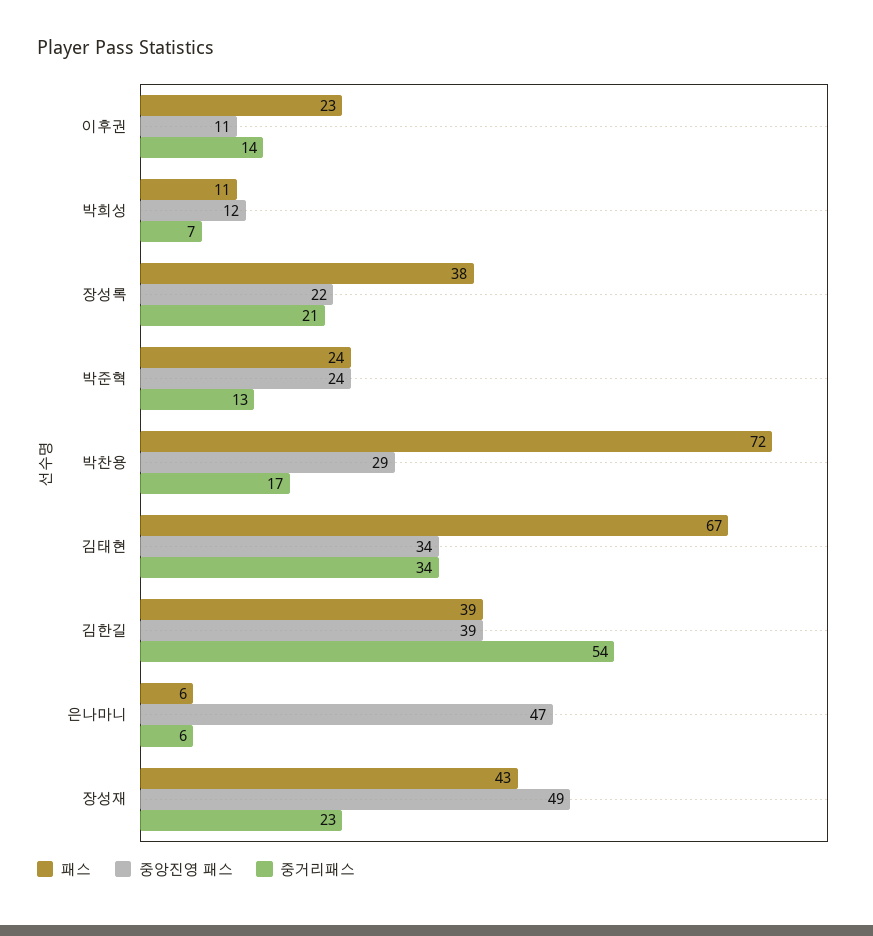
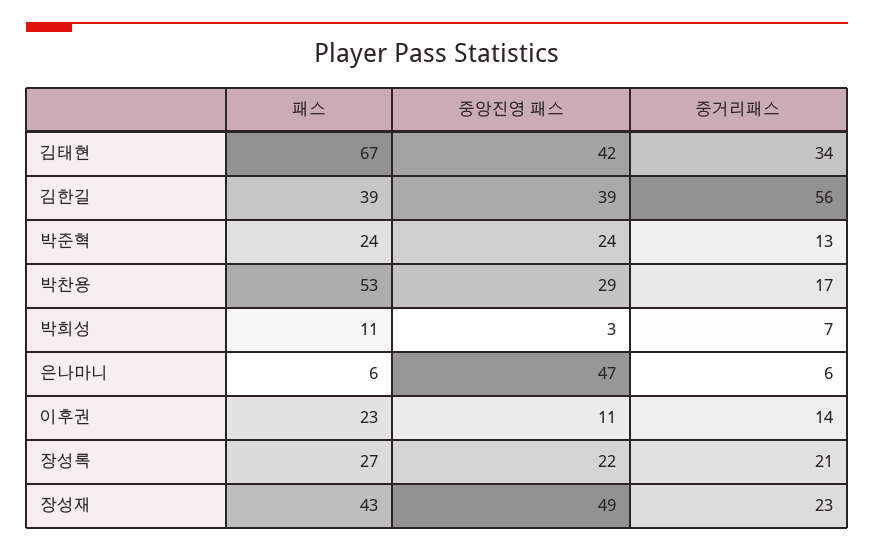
중앙진영 패스, 박희성: 12 -> 3
패스, 장성록: 38 -> 27
패스, 박찬용: 72 -> 53
중앙진영 패스, 김태현: 34 -> 42
중거리패스, 김한길: 54 -> 56

